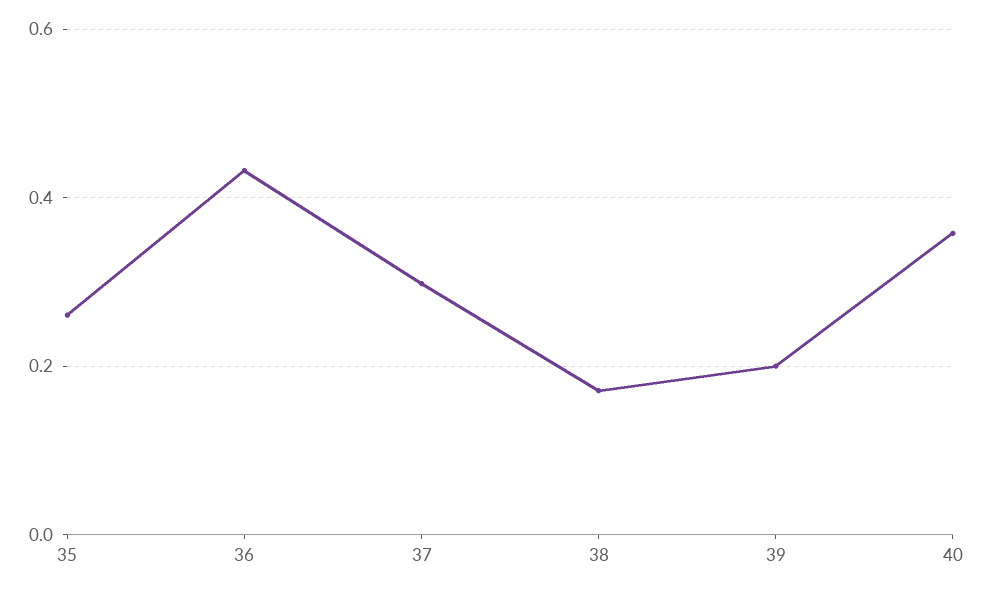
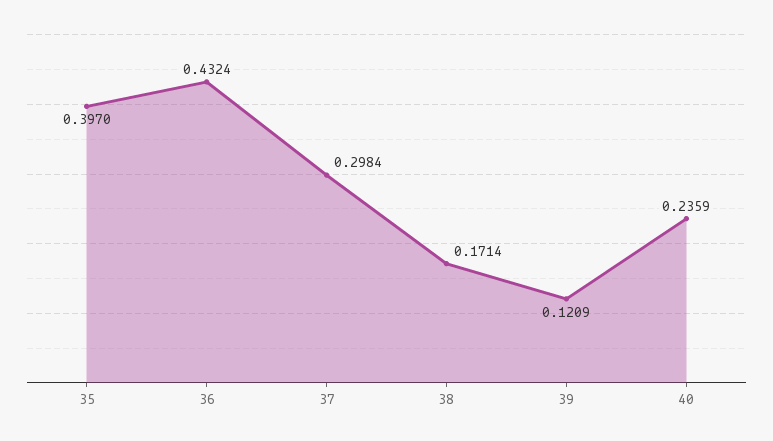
35: 0.26 -> 0.397
39: 0.2 -> 0.1209
40: 0.36 -> 0.2359

